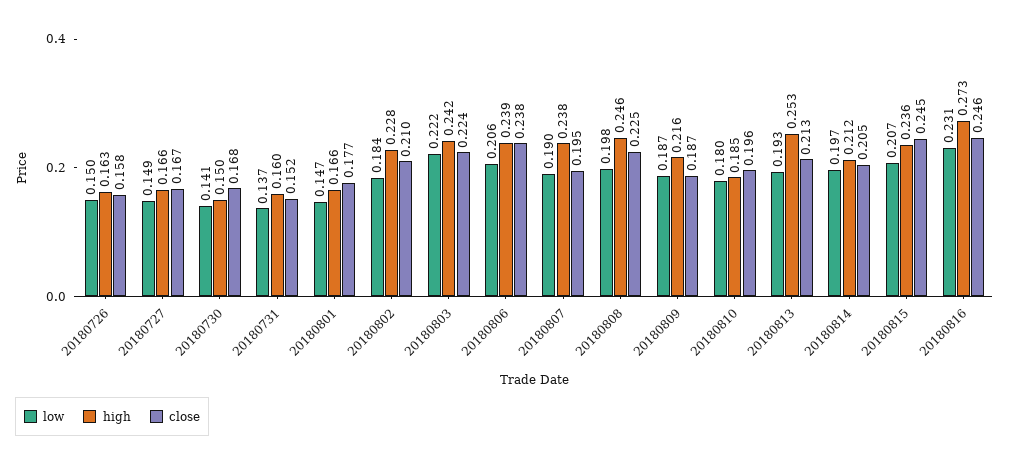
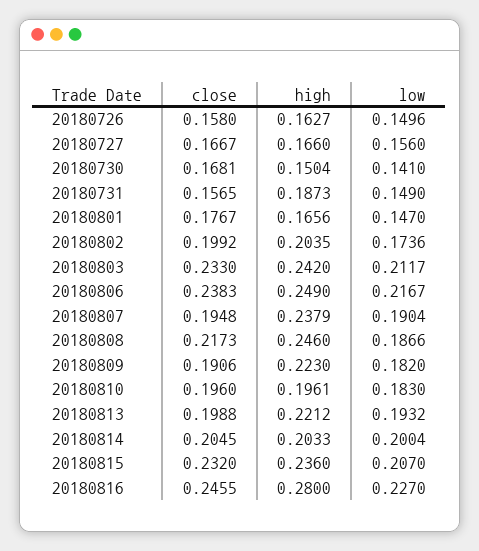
low, 20180727: 0.149 -> 0.156
low, 20180731: 0.137 -> 0.149
high, 20180731: 0.16 -> 0.1873
close, 20180731: 0.152 -> 0.1565
low, 20180802: 0.184 -> 0.1736
high, 20180802: 0.228 -> 0.2035
close, 20180802: 0.21 -> 0.1992
low, 20180803: 0.222 -> 0.2117
close, 20180803: 0.224 -> 0.233
low, 20180806: 0.206 -> 0.2167
high, 20180806: 0.239 -> 0.249
low, 20180808: 0.198 -> 0.1866
close, 20180808: 0.225 -> 0.2173
low, 20180809: 0.187 -> 0.182
high, 20180809: 0.216 -> 0.223
close, 20180809: 0.187 -> 0.1906
low, 20180810: 0.18 -> 0.183
high, 20180810: 0.185 -> 0.1961
high, 20180813: 0.253 -> 0.2212
close, 20180813: 0.213 -> 0.1988
low, 20180814: 0.197 -> 0.2004
high, 20180814: 0.212 -> 0.2033
close, 20180815: 0.245 -> 0.232
low, 20180816: 0.231 -> 0.227
high, 20180816: 0.273 -> 0.28

